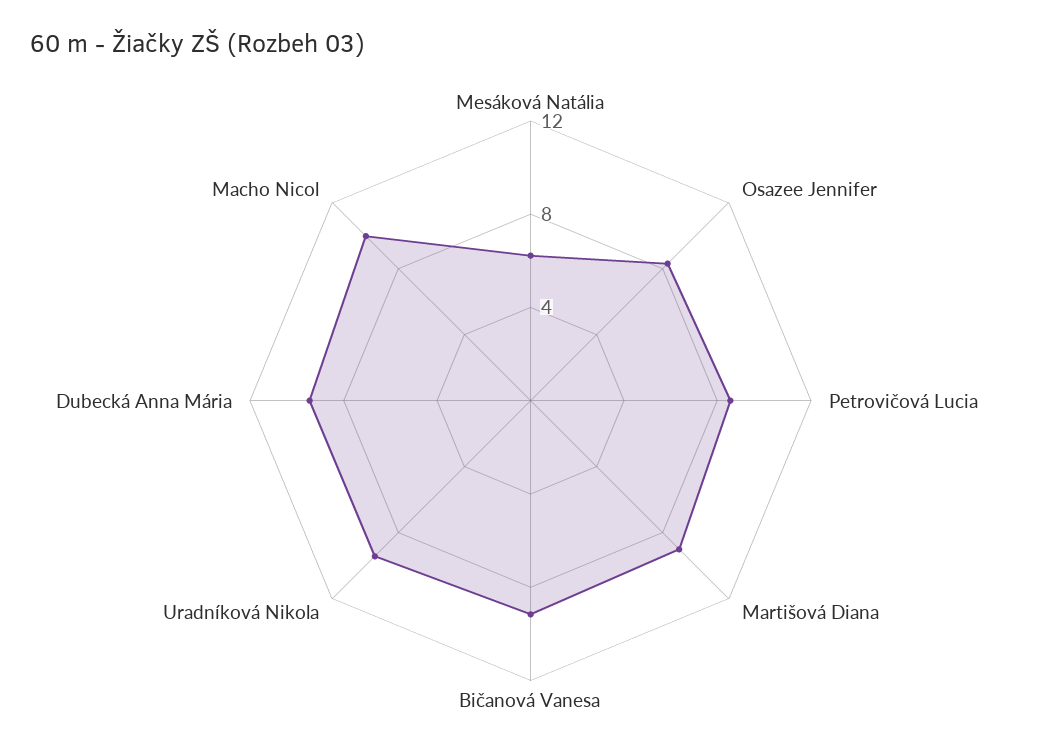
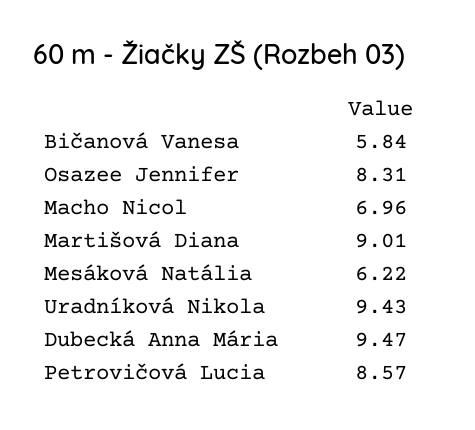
Bičanová Vanesa: 9 -> 5.84
Macho Nicol: 10 -> 6.96

